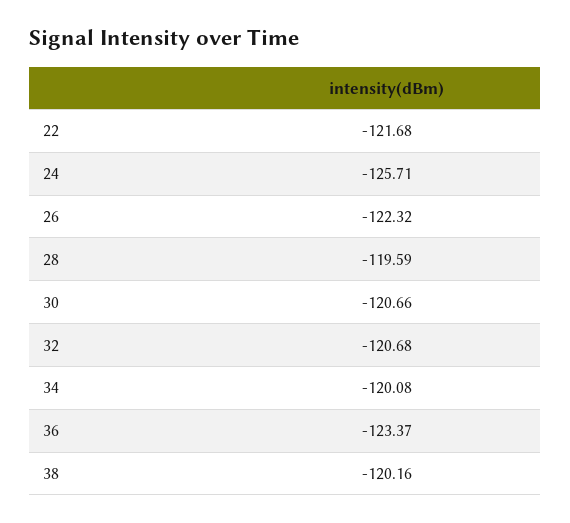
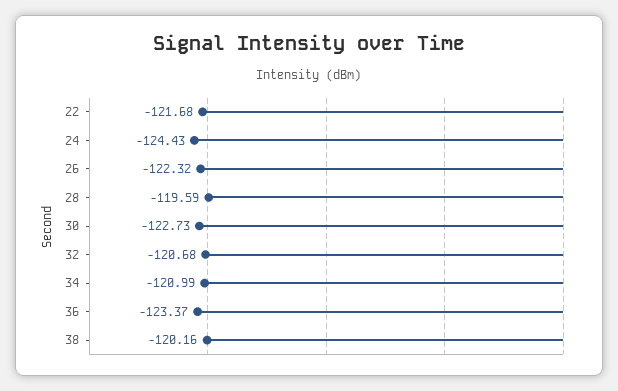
24: -125.71 -> -124.43
30: -120.66 -> -122.73
34: -120.08 -> -120.99

